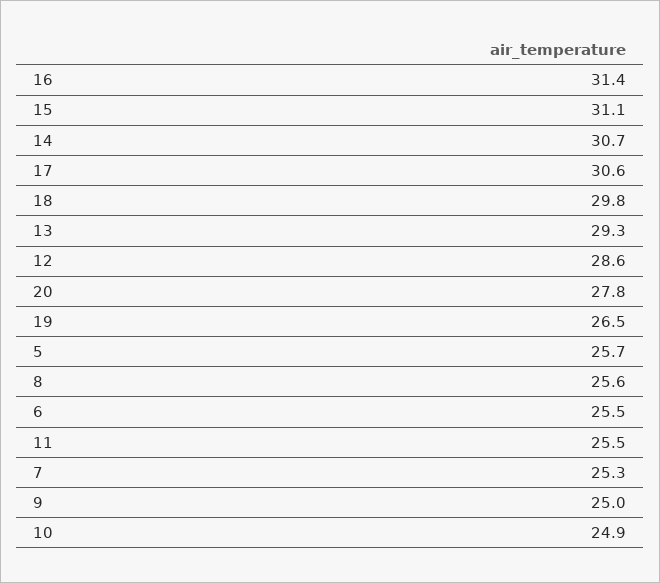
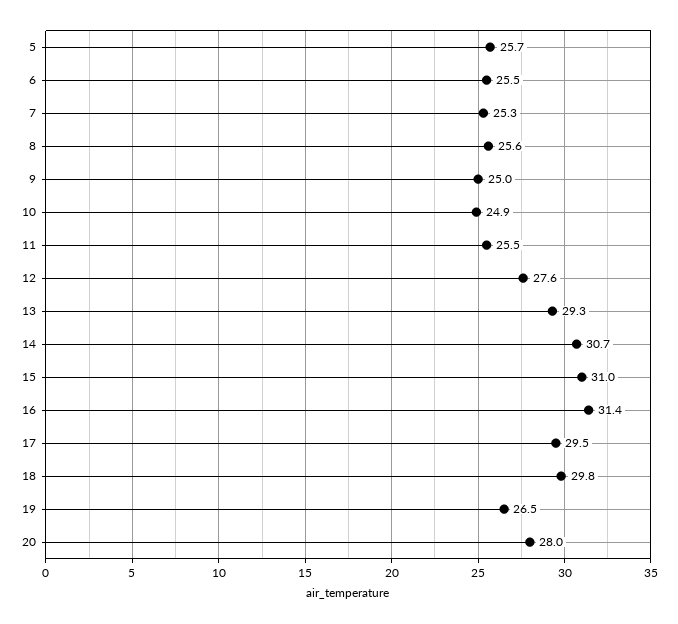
15: 31.1 -> 31
17: 30.6 -> 29.5
12: 28.6 -> 27.6
20: 27.8 -> 28

